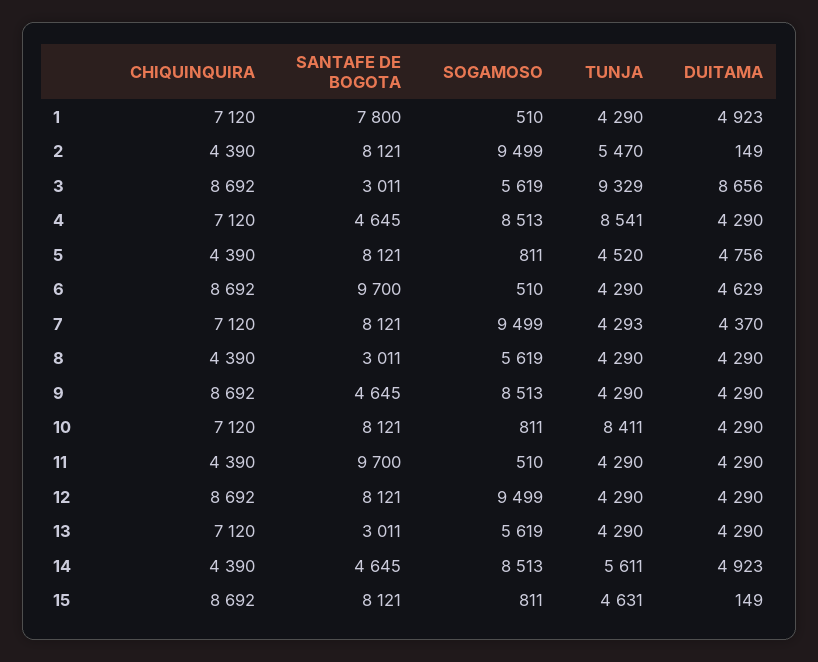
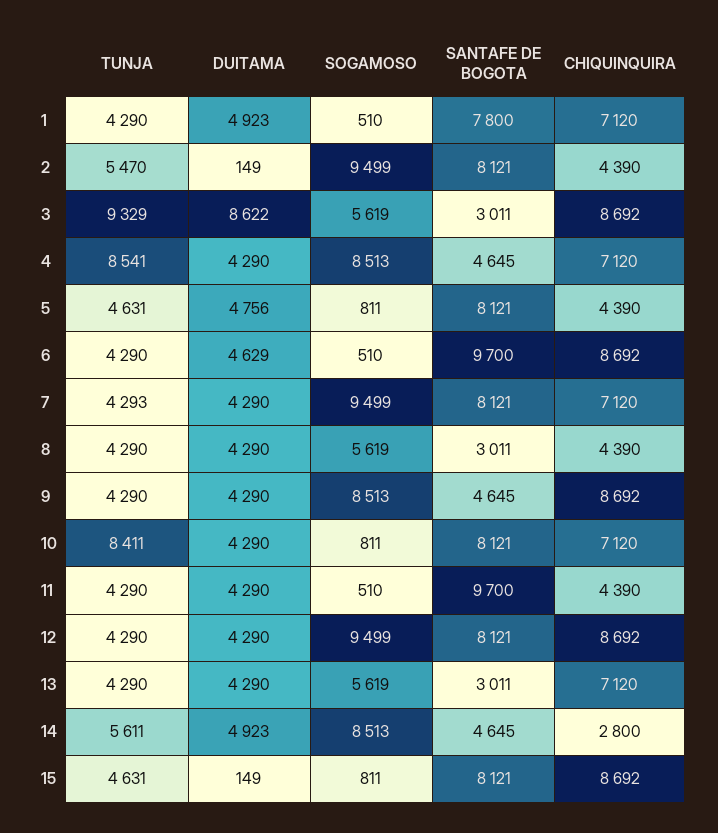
DUITAMA, 3: 8656 -> 8622
TUNJA, 5: 4520 -> 4631
DUITAMA, 7: 4370 -> 4290
CHIQUINQUIRA, 14: 4390 -> 2800

